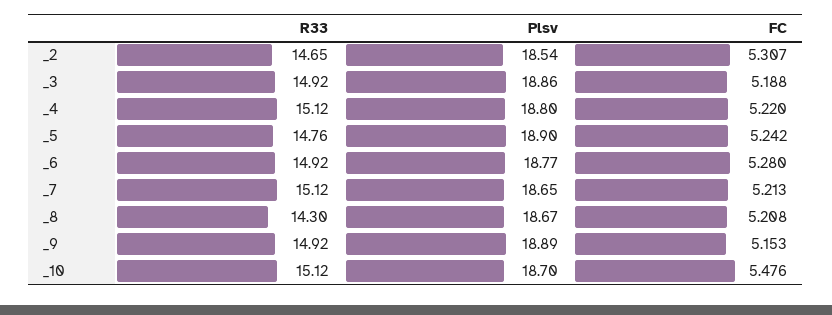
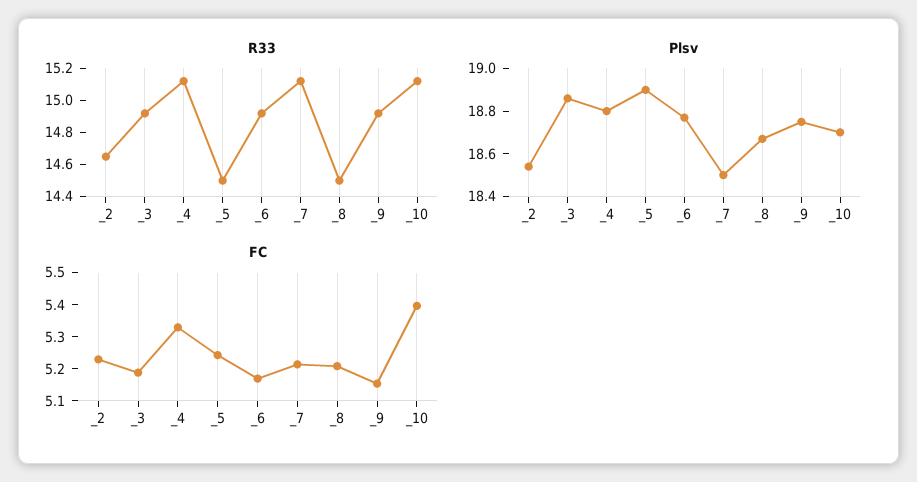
FC, _2: 5.307 -> 5.225
FC, _4: 5.22 -> 5.325
R33, _5: 14.76 -> 14.5
FC, _6: 5.28 -> 5.175
Plsv, _7: 18.65 -> 18.5
R33, _8: 14.3 -> 14.5
Plsv, _9: 18.89 -> 18.75
FC, _10: 5.476 -> 5.4

